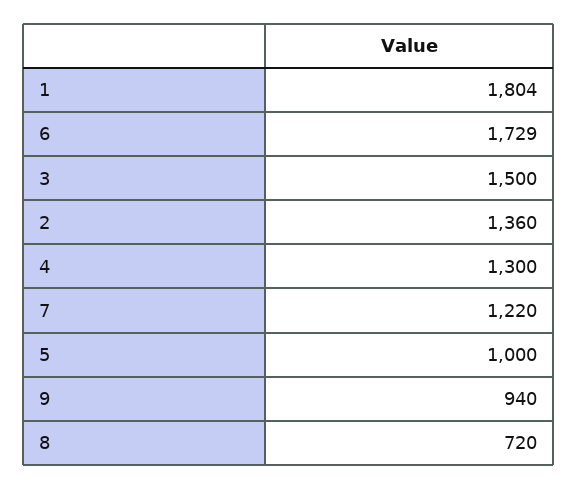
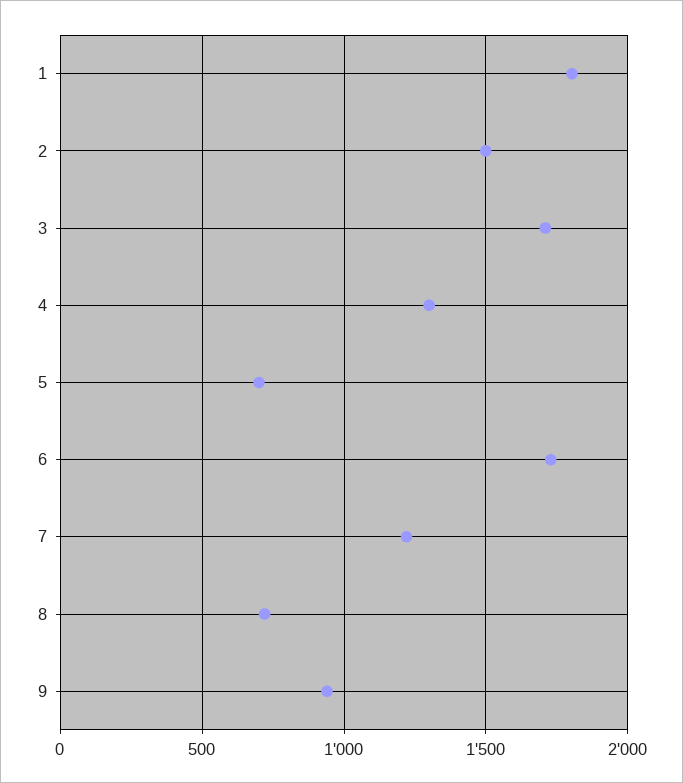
3: 1500 -> 1700
2: 1360 -> 1500
5: 1000 -> 700

